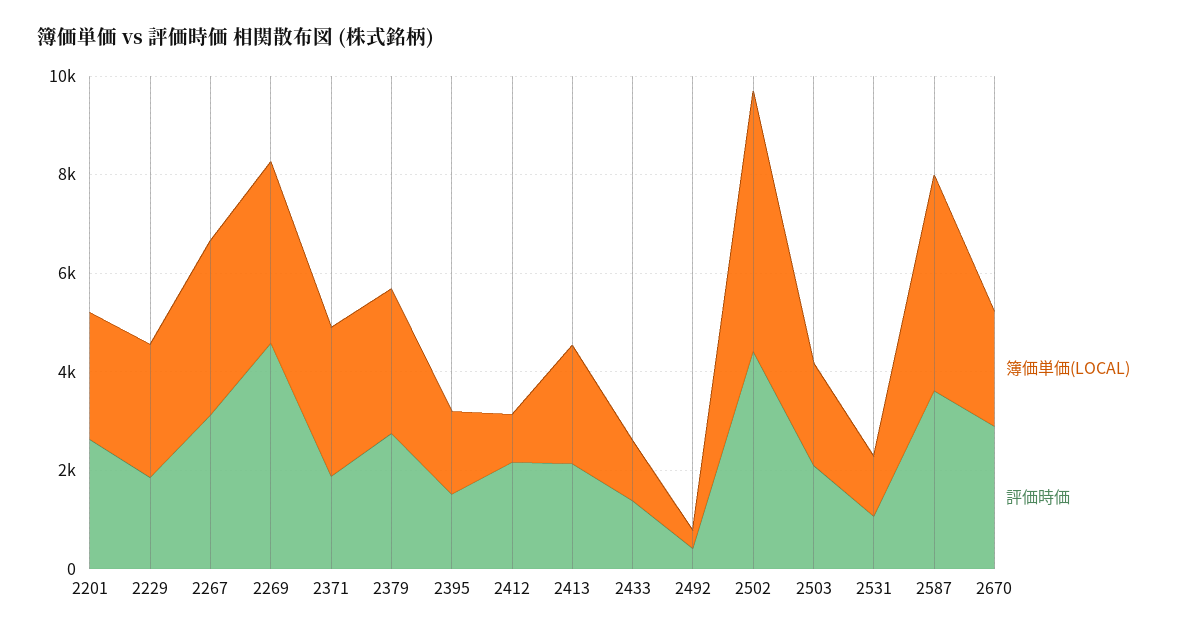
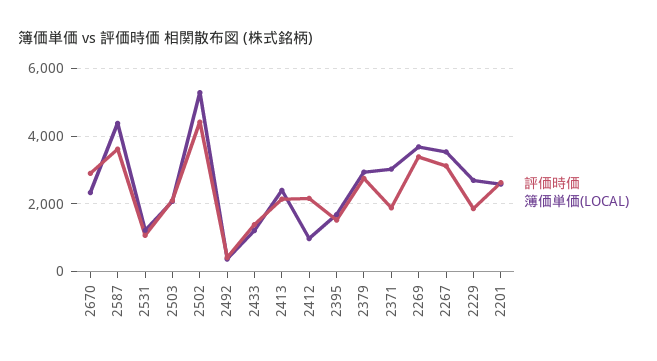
評価時価, 2269: 4500 -> 3400

